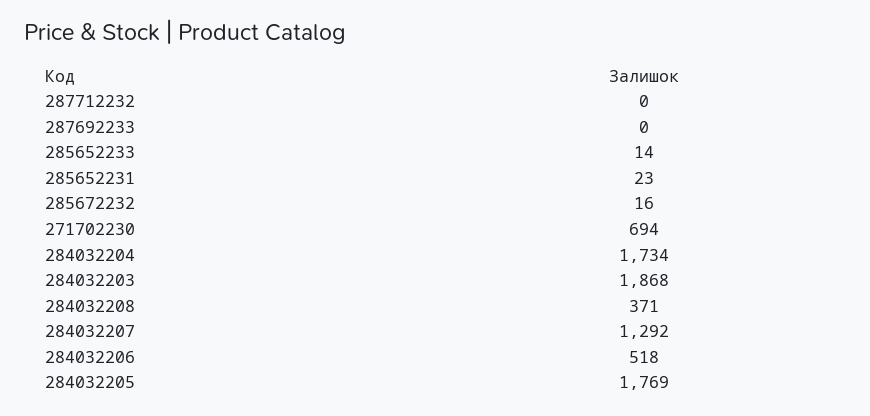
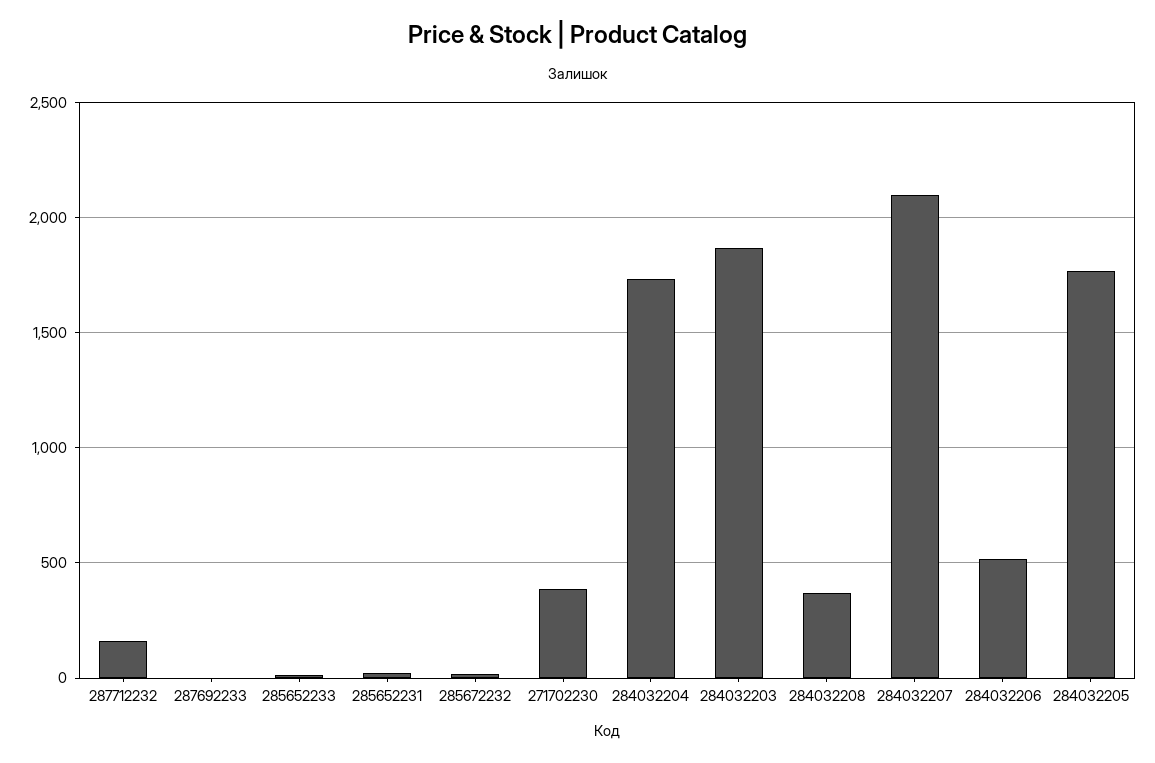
287712232: 0 -> 150
271702230: 694 -> 400
284032207: 1292 -> 2100

